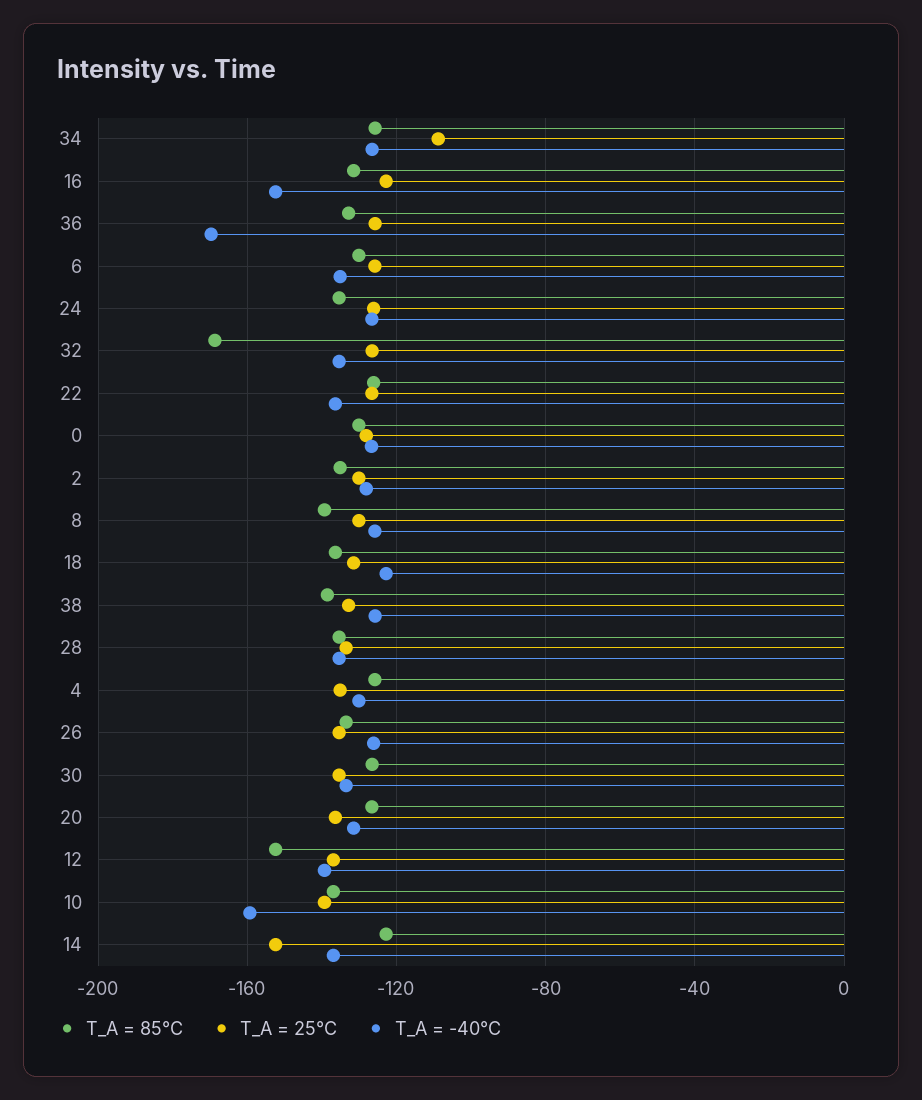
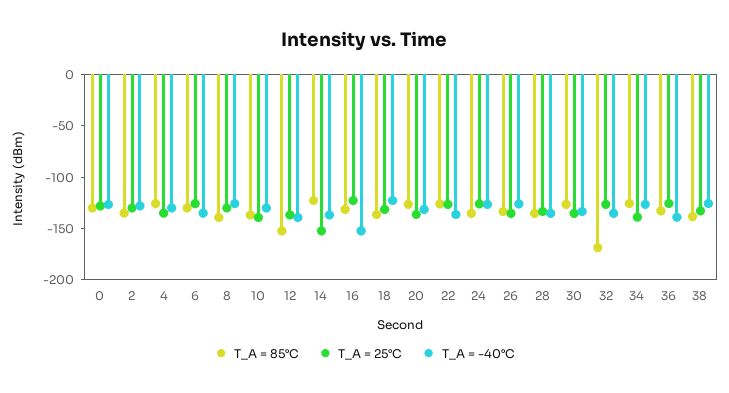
T_A = 25°C, 34: -110 -> -140
T_A = -40°C, 36: -170 -> -140
T_A = -40°C, 10: -160 -> -130

